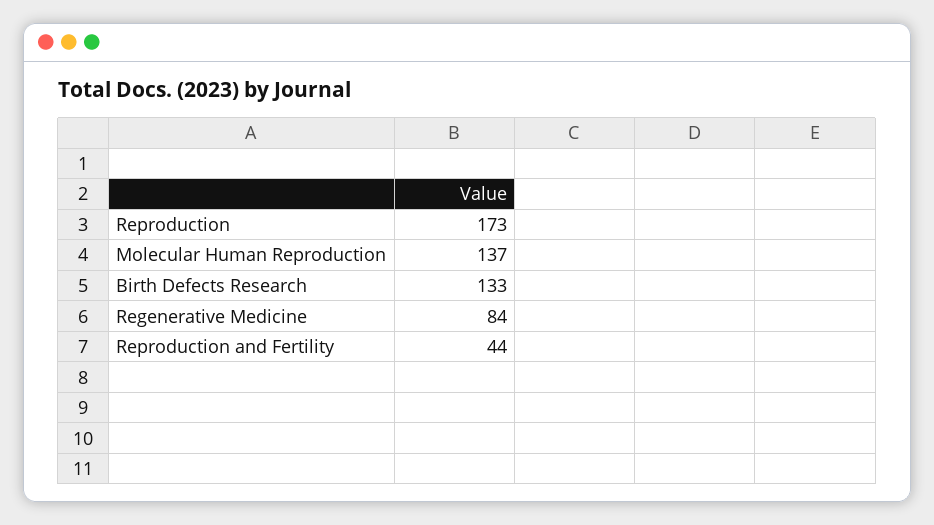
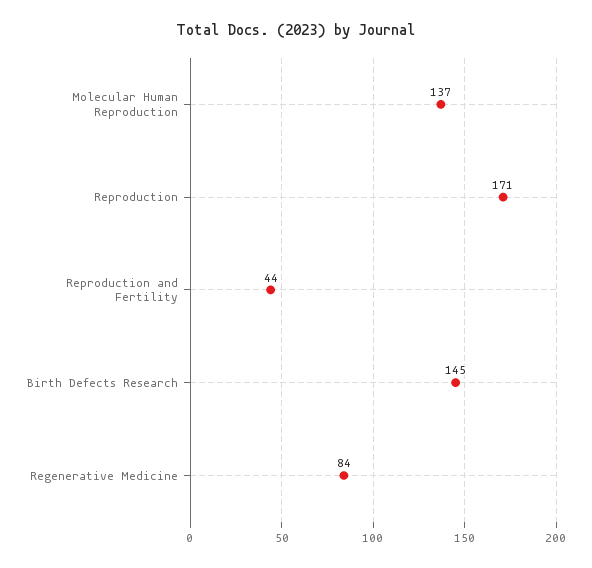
Reproduction: 173 -> 171
Birth Defects Research: 133 -> 145

